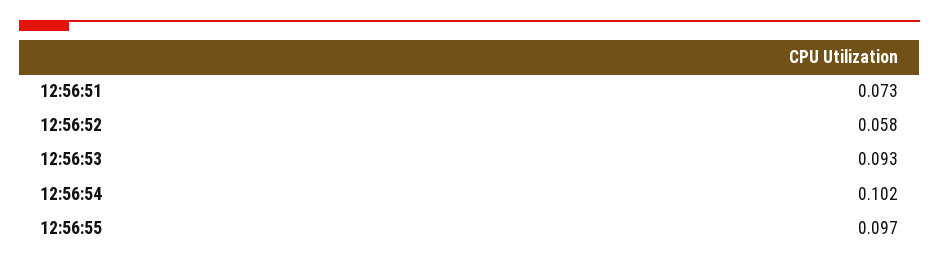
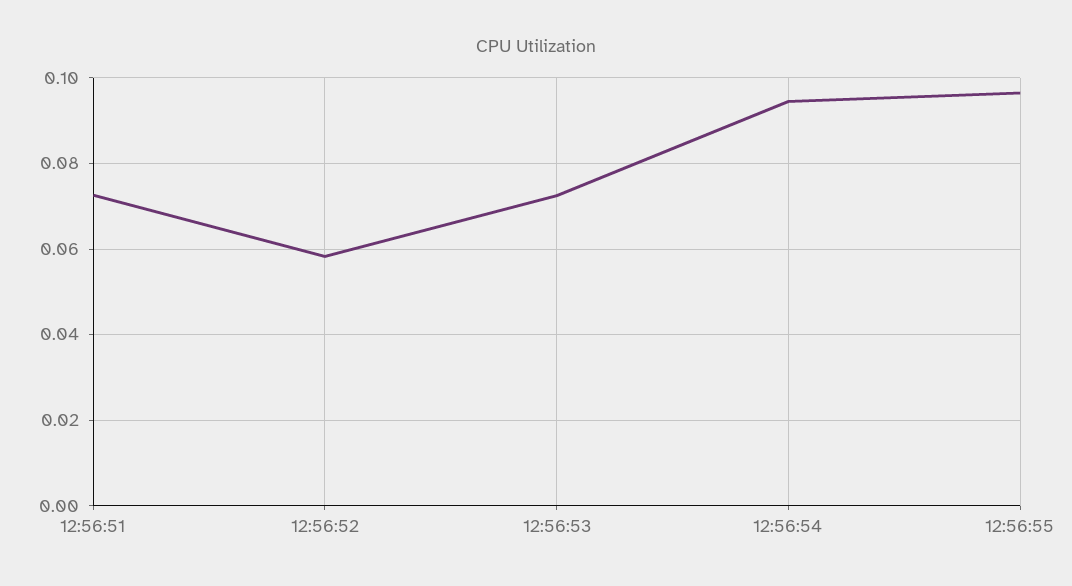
12:56:53: 0.093 -> 0.072
12:56:54: 0.102 -> 0.094

